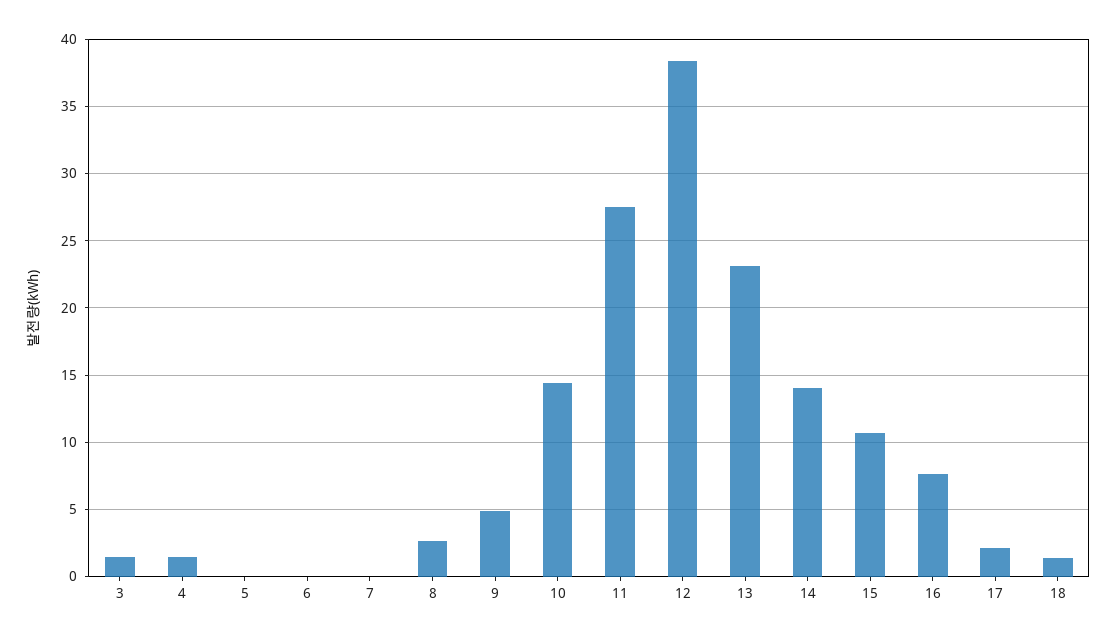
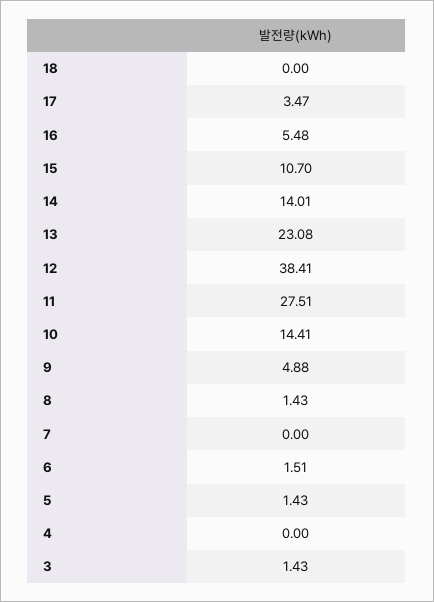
4: 1.5 -> 0
5: 0 -> 1.43
6: 0 -> 1.51
8: 2.5 -> 1.43
16: 7.5 -> 5.48
17: 2 -> 3.47
18: 1.5 -> 0

